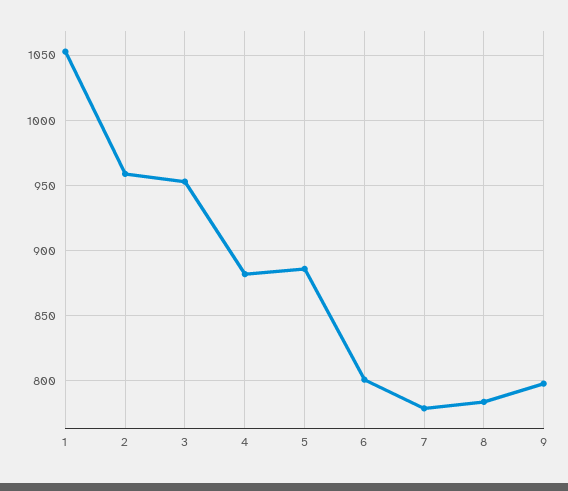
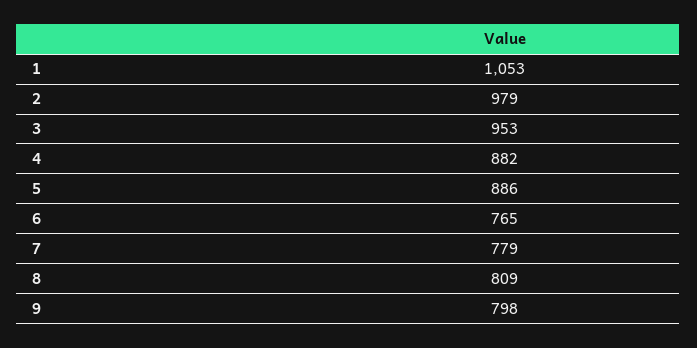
2: 960 -> 979
6: 800 -> 765
8: 785 -> 809

